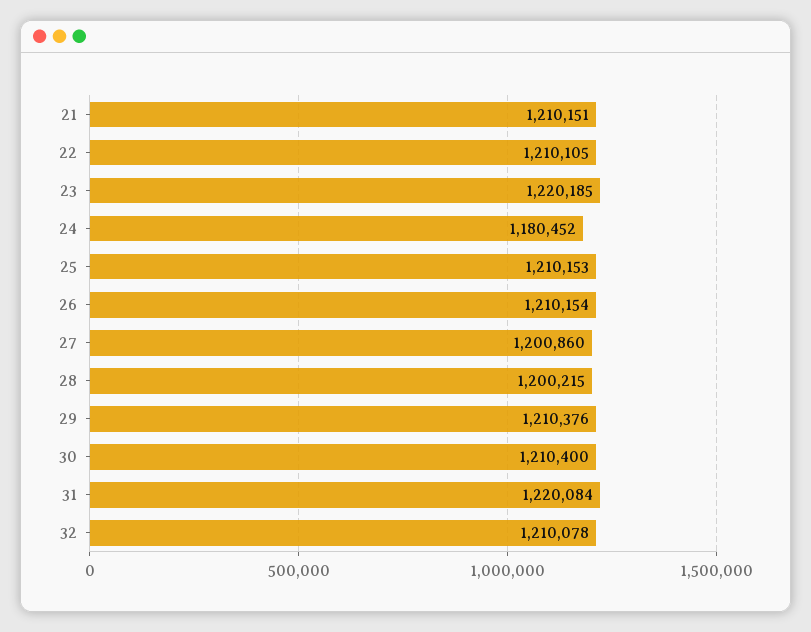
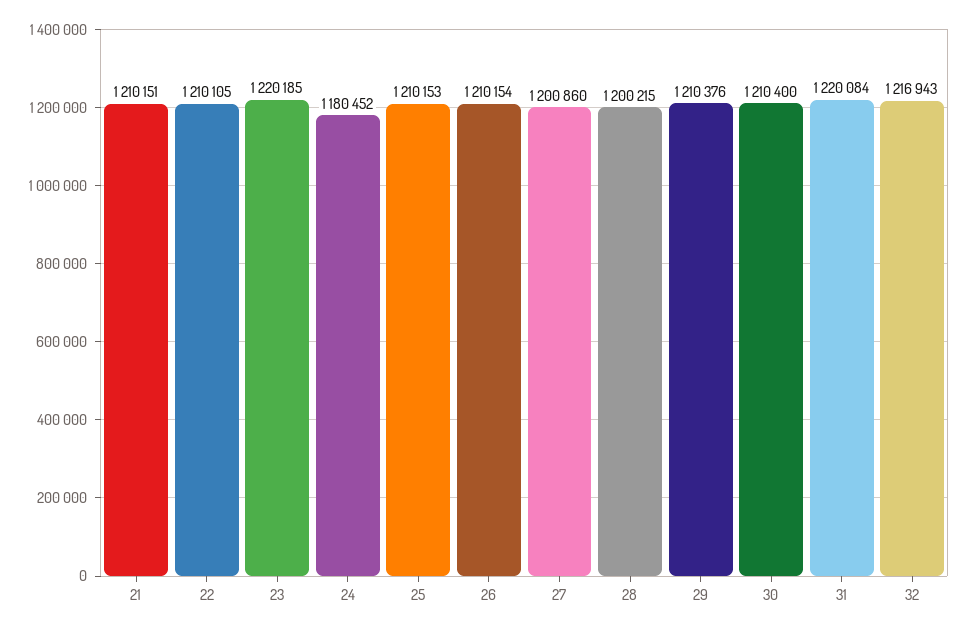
32: 1210078 -> 1216943

